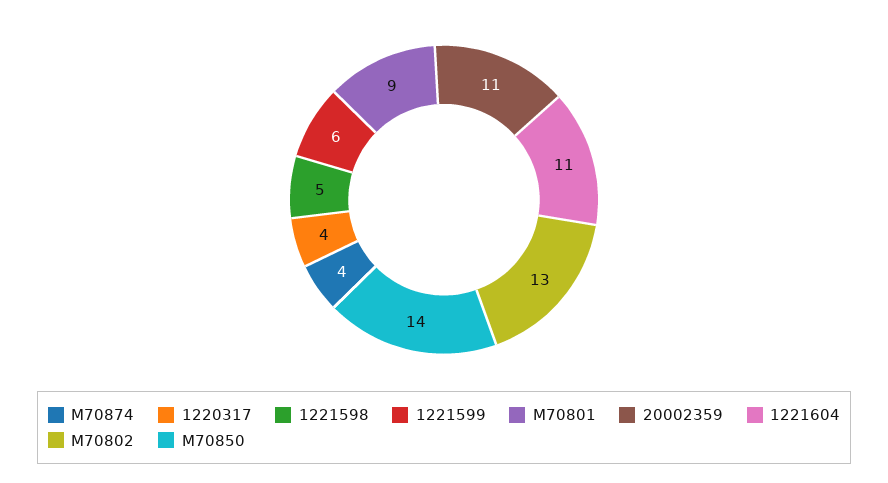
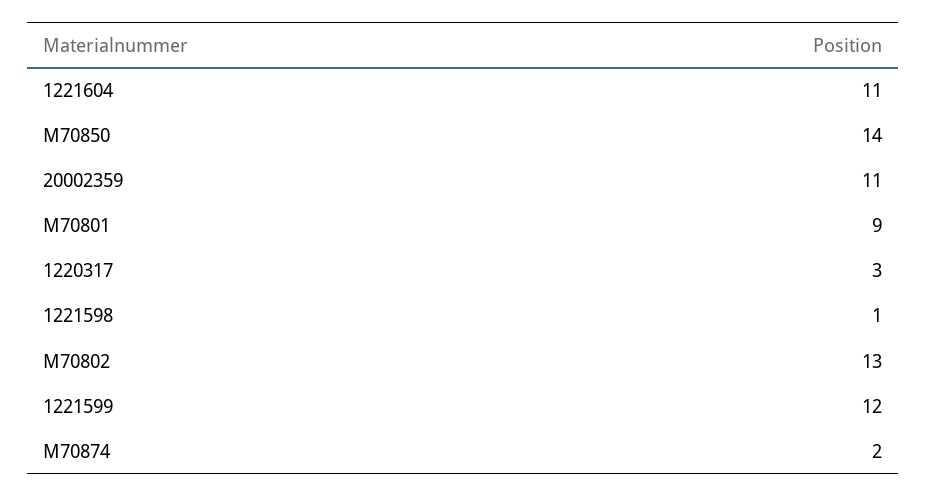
M70874: 4 -> 2
1220317: 4 -> 3
1221598: 5 -> 1
1221599: 6 -> 12

